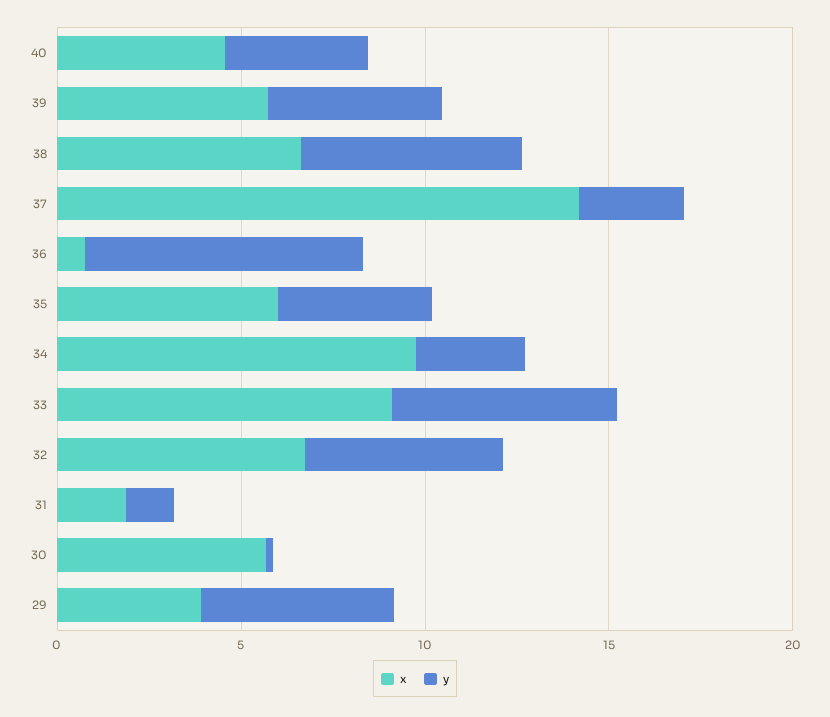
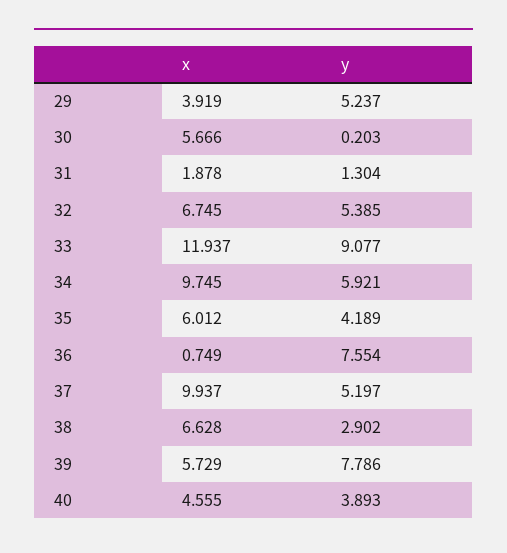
y, 39: 5 -> 7.786
y, 38: 6 -> 2.902
x, 37: 14 -> 9.937
y, 37: 3 -> 5.197
y, 34: 3 -> 5.921
x, 33: 9 -> 11.937
y, 33: 6 -> 9.077

